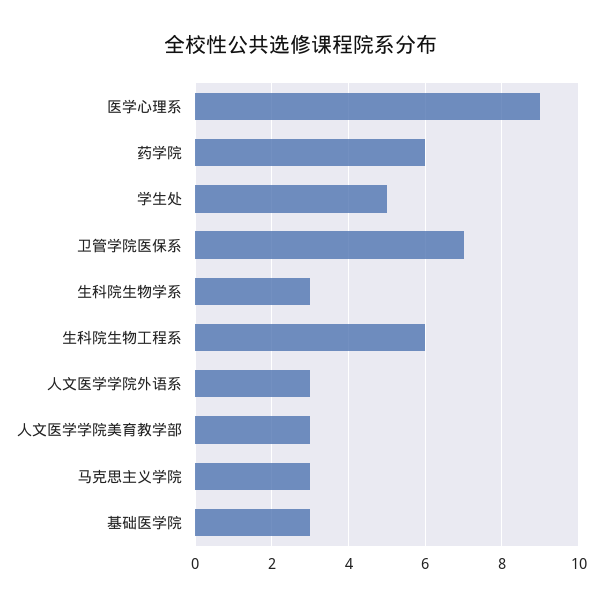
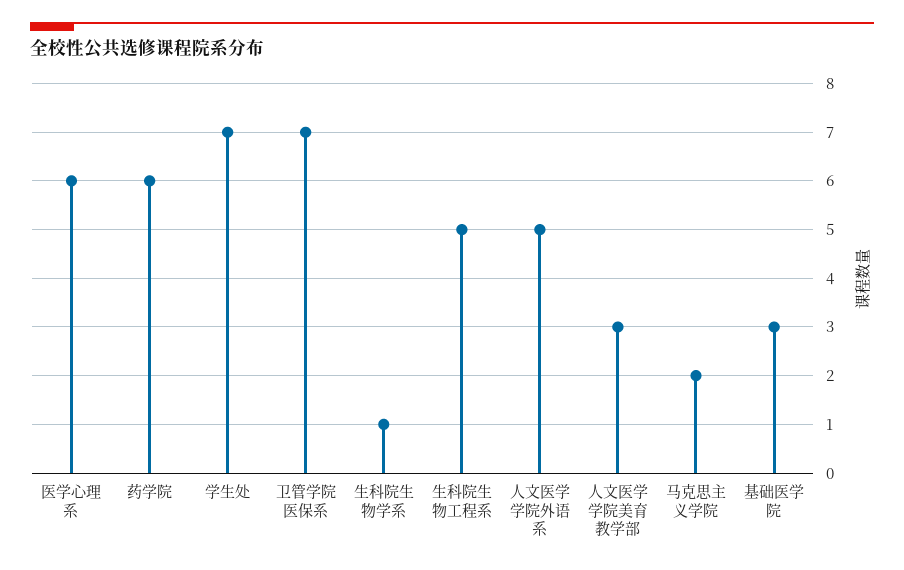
医学心理系: 9 -> 6
学生处: 5 -> 7
生科院生物学系: 3 -> 1
生科院生物工程系: 6 -> 5
人文医学学院外语系: 3 -> 5
马克思主义学院: 3 -> 2

